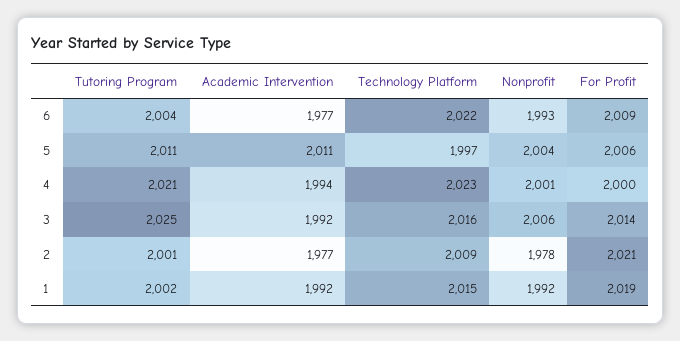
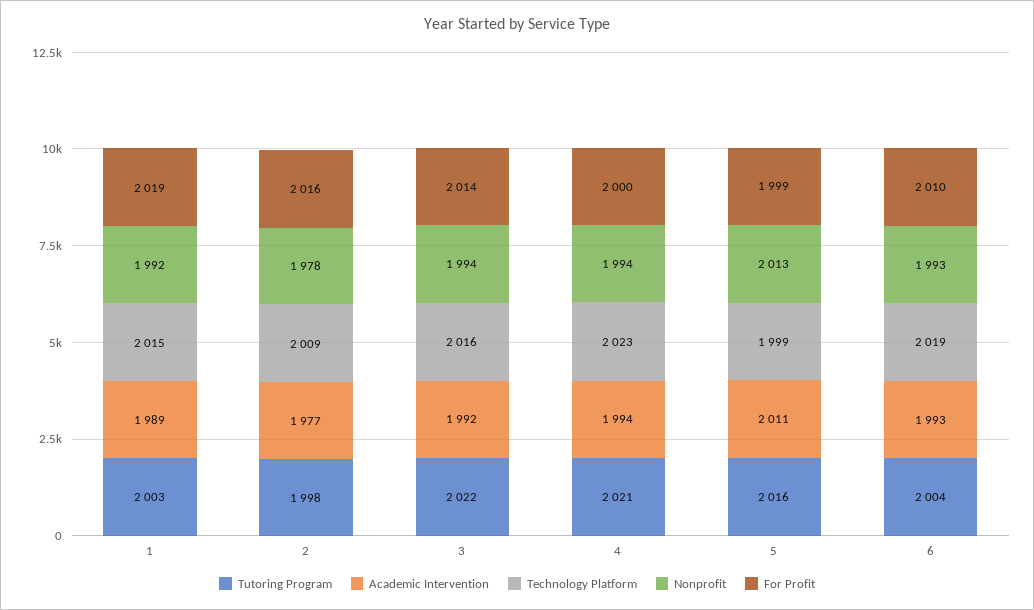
Academic Intervention, 6: 1977 -> 1993
Technology Platform, 6: 2022 -> 2019
For Profit, 6: 2009 -> 2010
Tutoring Program, 5: 2011 -> 2016
Technology Platform, 5: 1997 -> 1999
Nonprofit, 5: 2004 -> 2013
For Profit, 5: 2006 -> 1999
Nonprofit, 4: 2001 -> 1994
Tutoring Program, 3: 2025 -> 2022
Nonprofit, 3: 2006 -> 1994
Tutoring Program, 2: 2001 -> 1998
For Profit, 2: 2021 -> 2016
Tutoring Program, 1: 2002 -> 2003
Academic Intervention, 1: 1992 -> 1989

